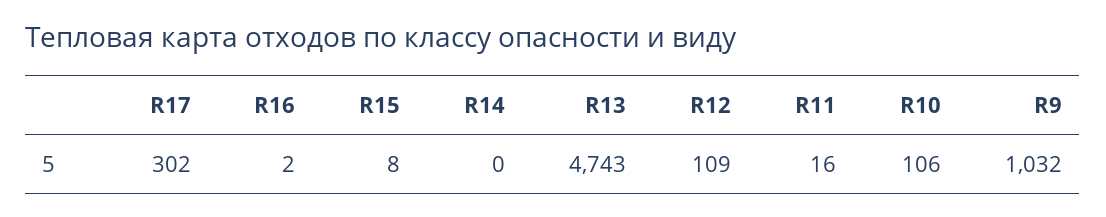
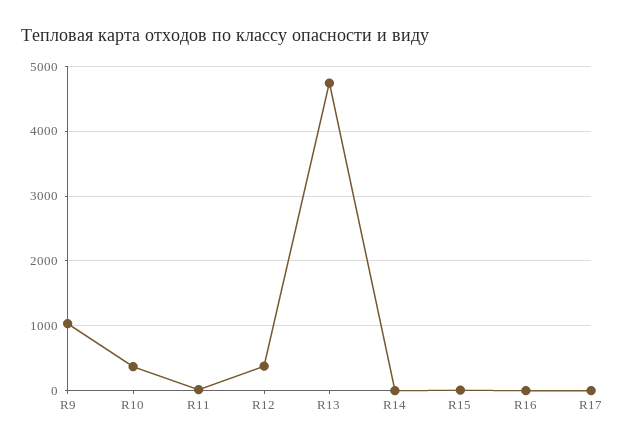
R17: 302 -> 0
R12: 109 -> 400
R10: 106 -> 400

